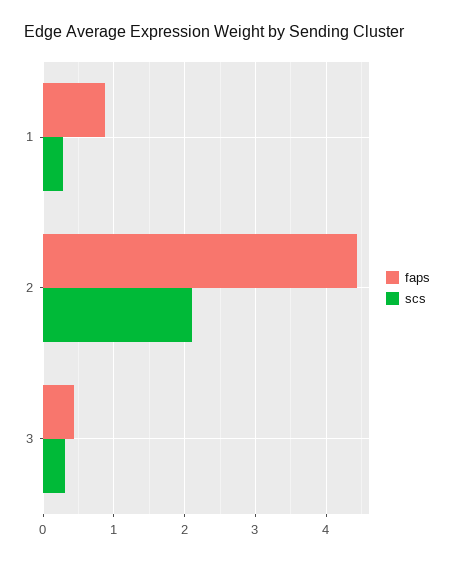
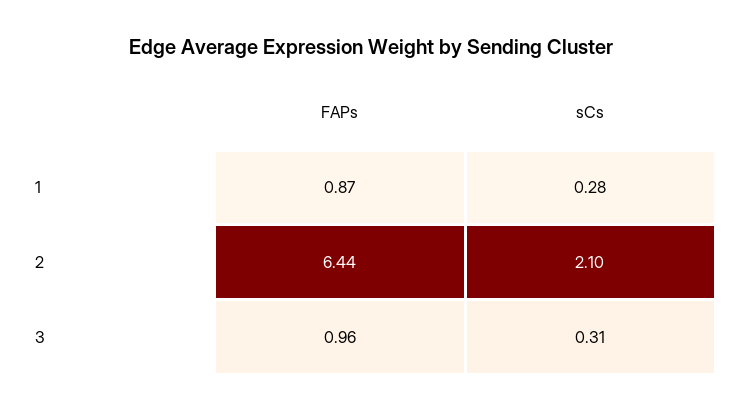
faps, 2: 4.4 -> 6.44
faps, 3: 0.4 -> 0.96

